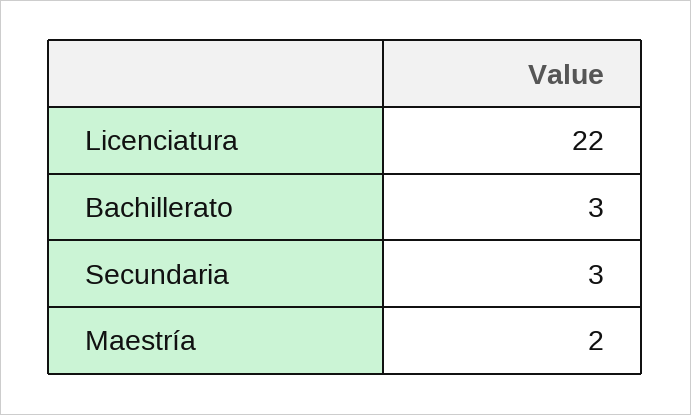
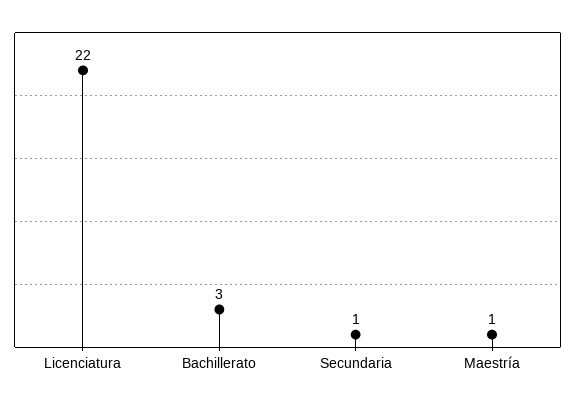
Secundaria: 3 -> 1
Maestría: 2 -> 1

